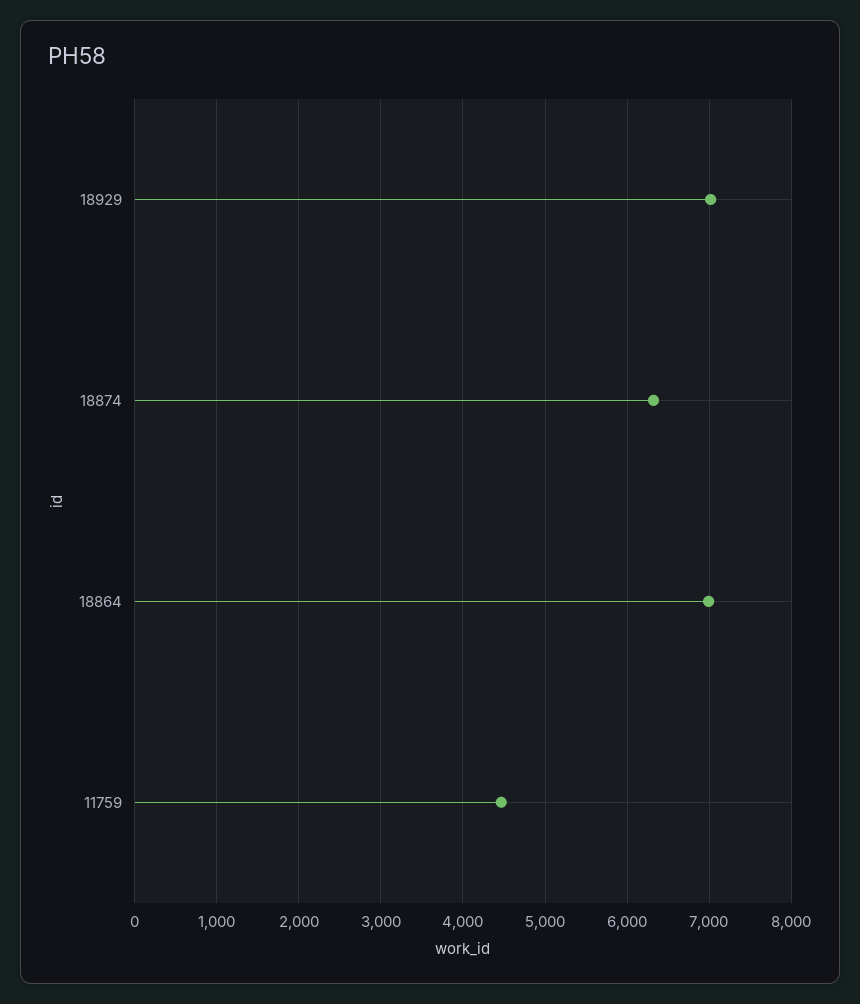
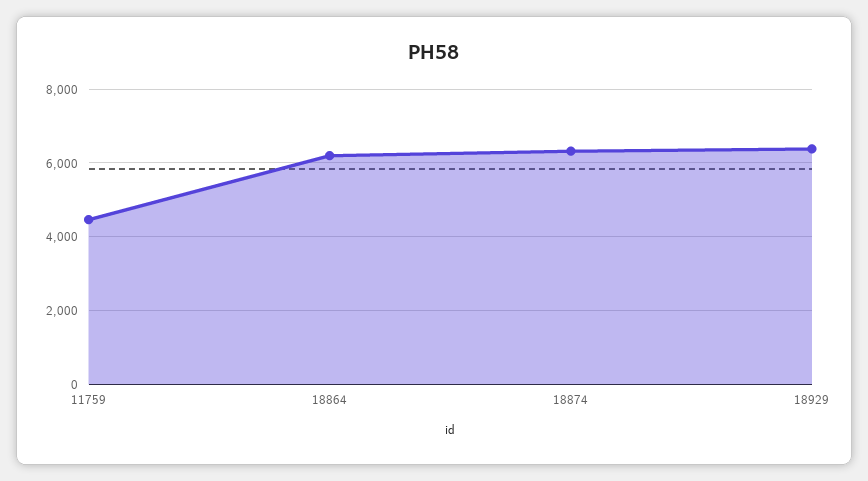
18929: 7000 -> 6400
18864: 7000 -> 6200

